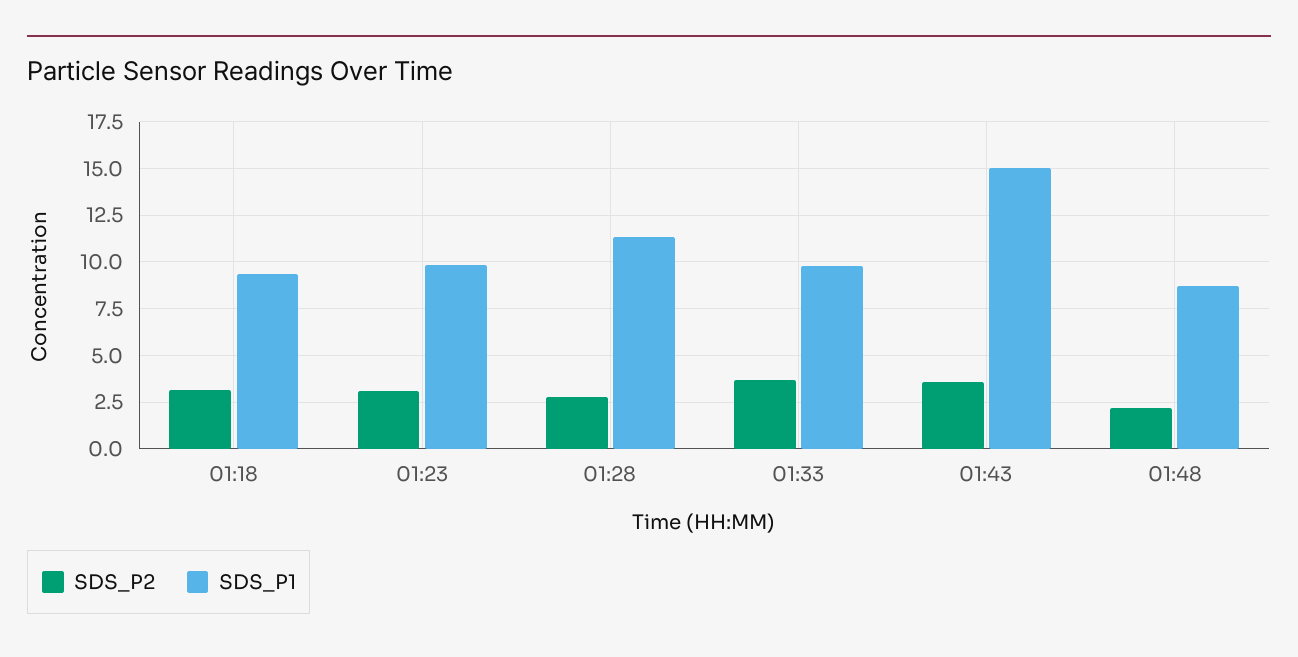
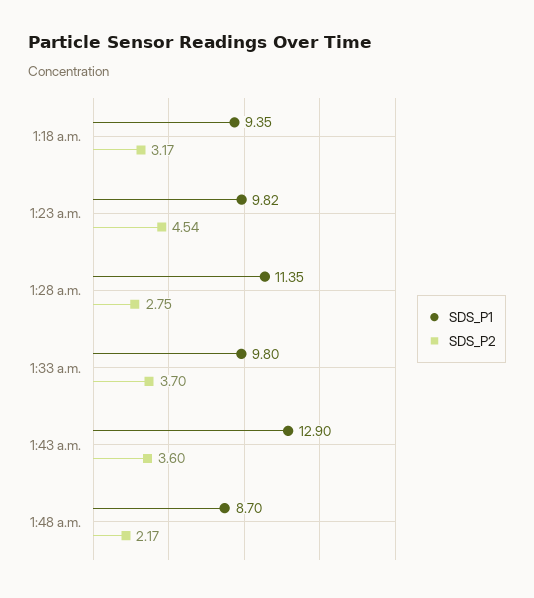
SDS_P2, 01:23: 3 -> 4.54
SDS_P1, 01:43: 15 -> 12.9

